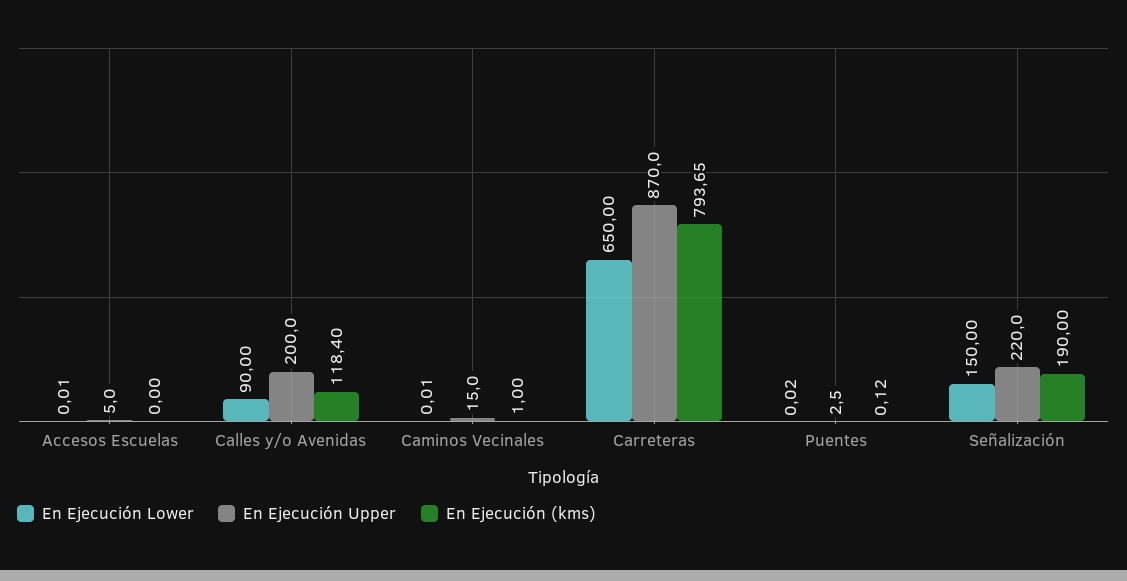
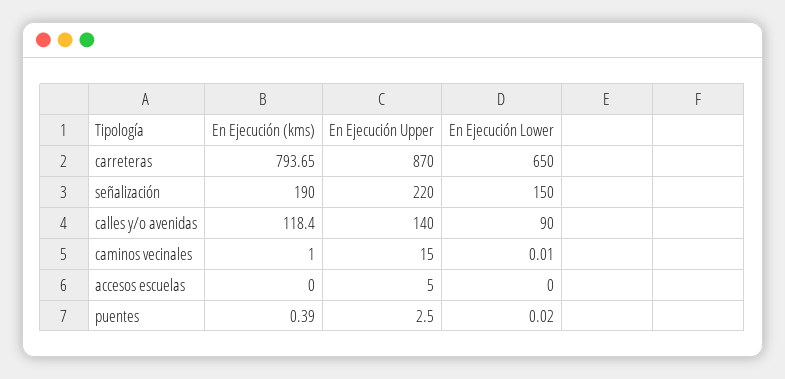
En Ejecución Lower, Accesos Escuelas: 0.01 -> 0
En Ejecución Upper, Calles y/o Avenidas: 200 -> 140
En Ejecución (kms), Puentes: 0.12 -> 0.39

